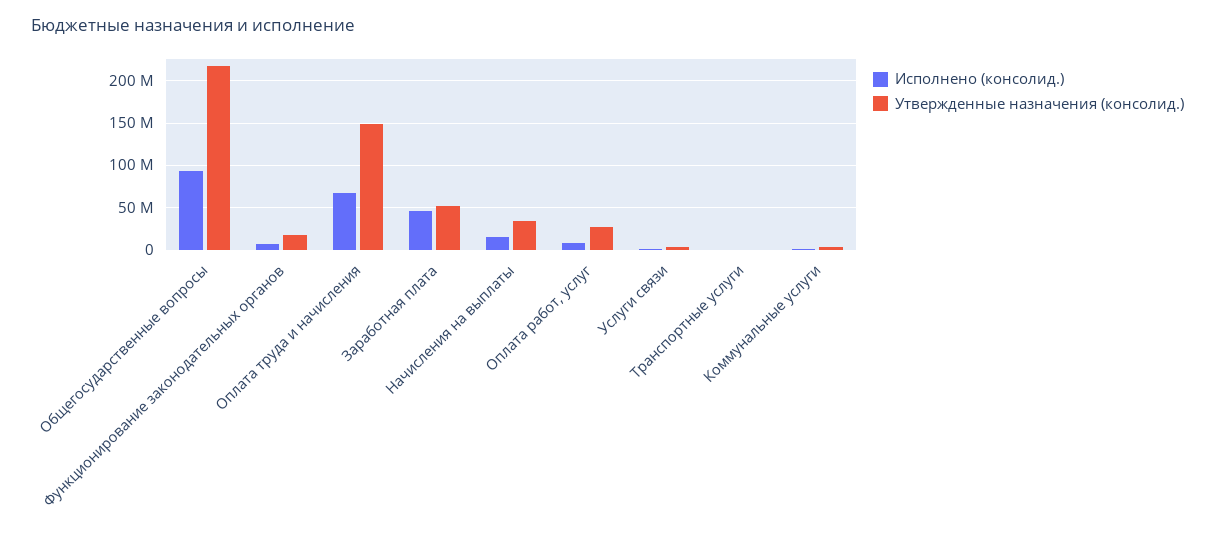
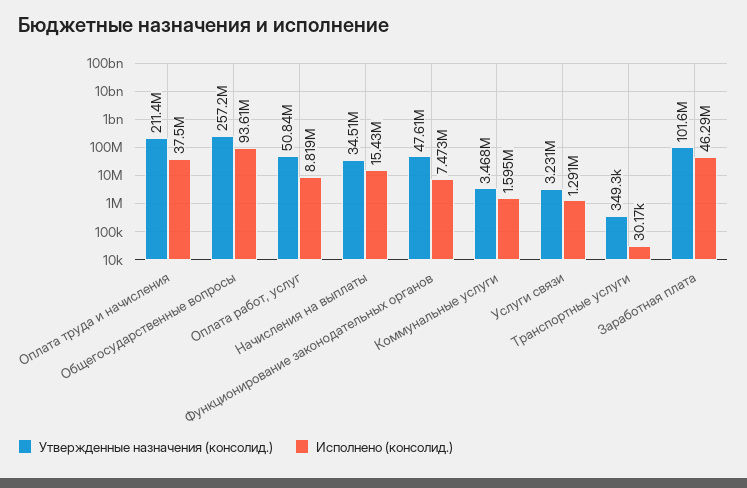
Утвержденные назначения (консолид.), Общегосударственные вопросы: 220000000 -> 257200000
Утвержденные назначения (консолид.), Функционирование законодательных органов: 20000000 -> 47610000
Исполнено (консолид.), Оплата труда и начисления: 70000000 -> 37500000
Утвержденные назначения (консолид.), Оплата труда и начисления: 150000000 -> 211400000
Утвержденные назначения (консолид.), Заработная плата: 50000000 -> 101600000
Утвержденные назначения (консолид.), Оплата работ, услуг: 30000000 -> 50840000

